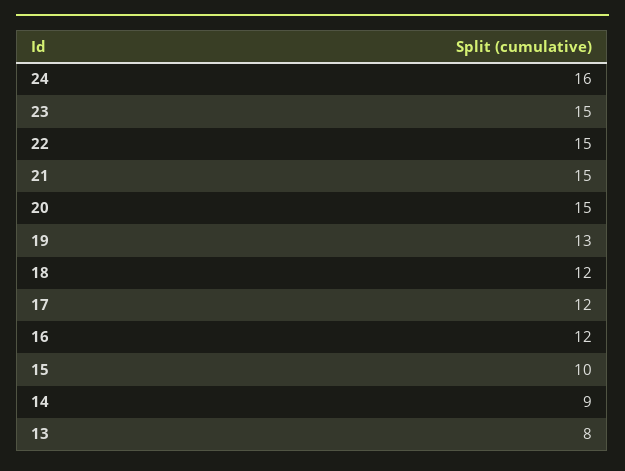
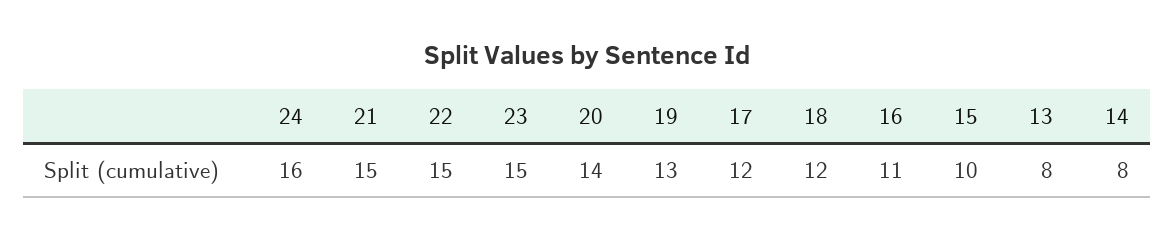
20: 15 -> 14
16: 12 -> 11
14: 9 -> 8

